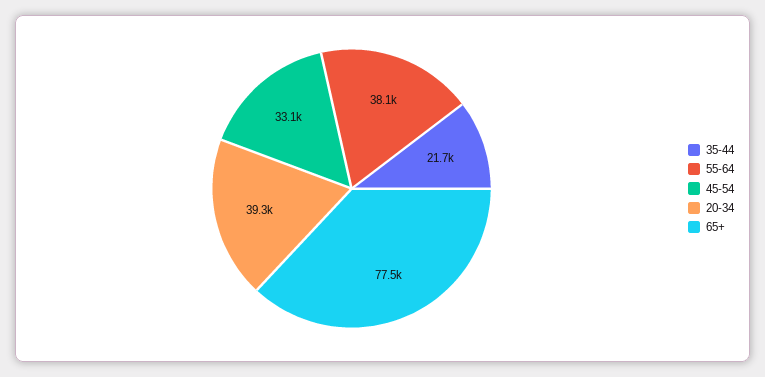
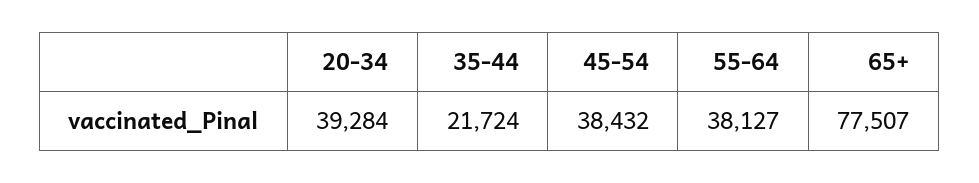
45-54: 33100 -> 38432

